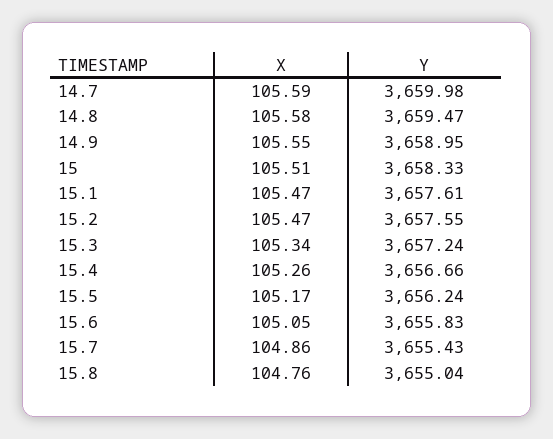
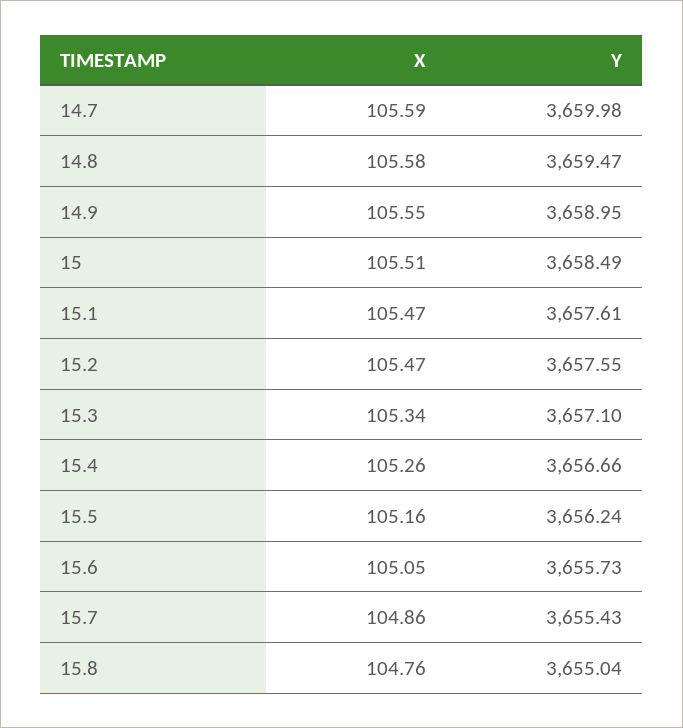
Y, 15: 3658.33 -> 3658.49
Y, 15.3: 3657.24 -> 3657.1
X, 15.5: 105.17 -> 105.16
Y, 15.6: 3655.83 -> 3655.73

